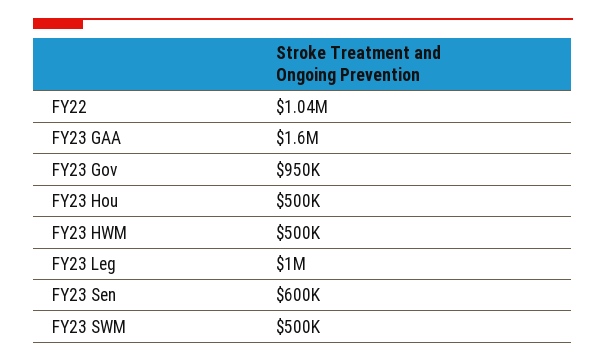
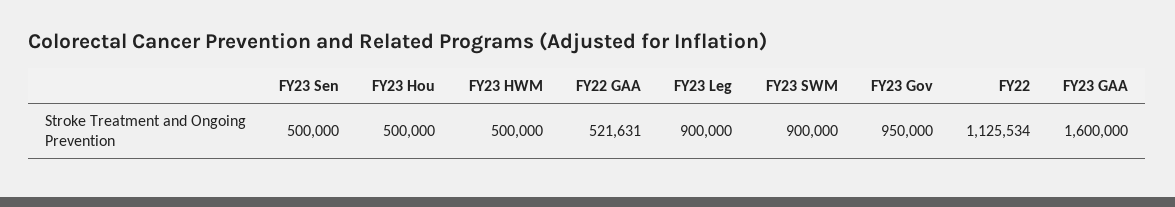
FY22: 1040000 -> 1125534
FY23 Leg: 1000000 -> 900000
FY23 Sen: 600000 -> 500000
FY23 SWM: 500000 -> 900000
FY22 GAA: none -> 521631

